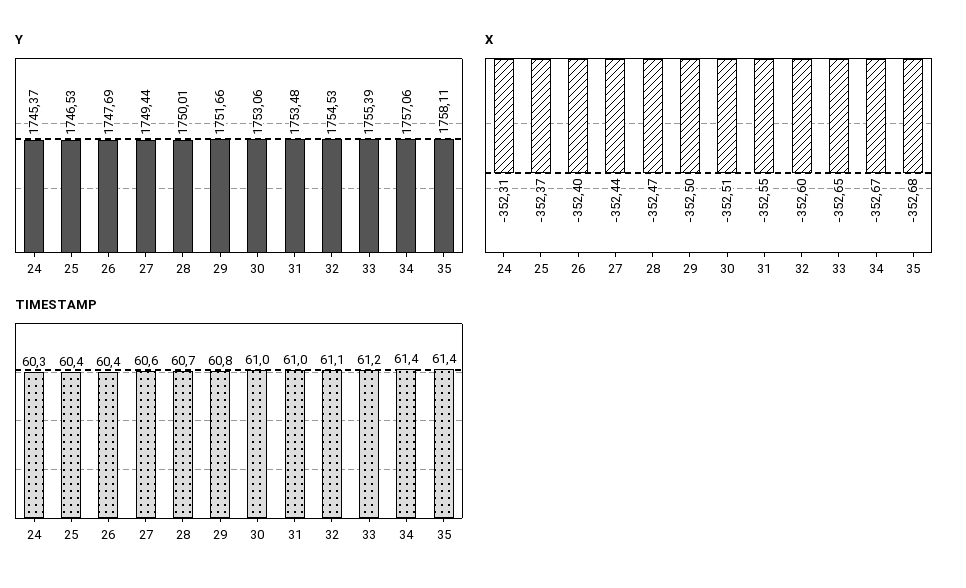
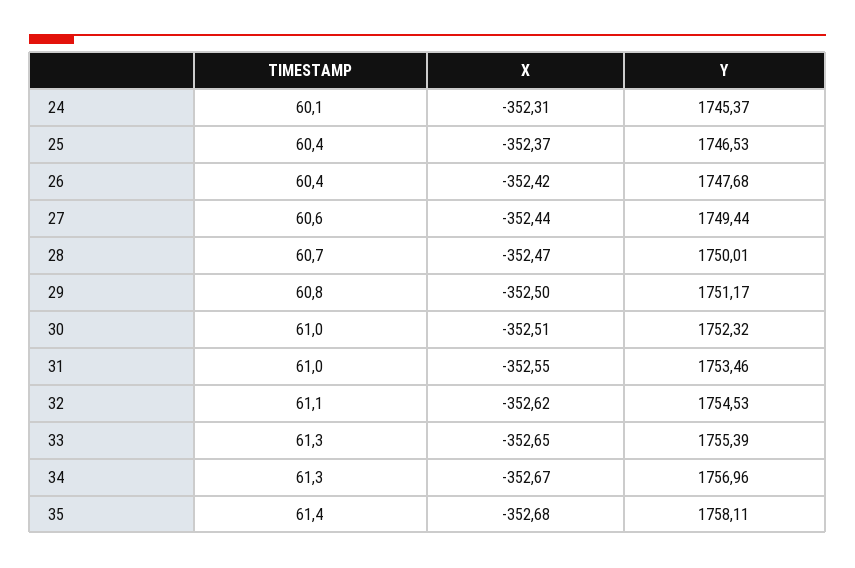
Y, 26: 1747.69 -> 1747.68
Y, 29: 1751.66 -> 1751.17
Y, 30: 1753.06 -> 1752.32
Y, 31: 1753.48 -> 1753.46
Y, 34: 1757.06 -> 1756.96
X, 26: -352.4 -> -352.42
X, 32: -352.6 -> -352.62
TIMESTAMP, 24: 60.3 -> 60.1
TIMESTAMP, 33: 61.2 -> 61.3
TIMESTAMP, 34: 61.4 -> 61.3

